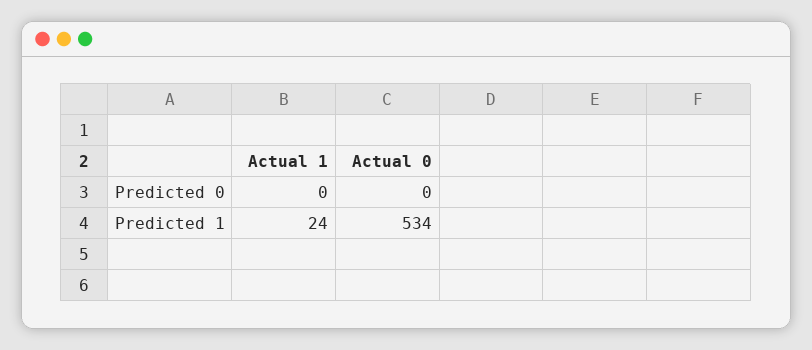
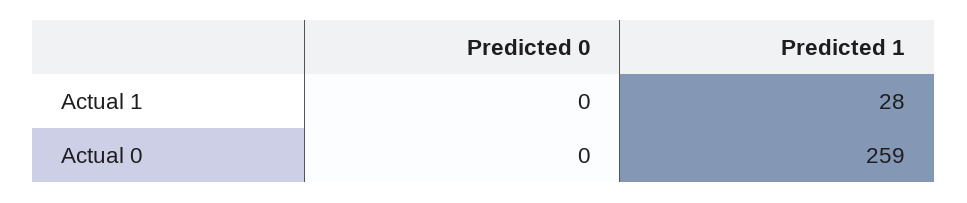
Actual 1, Predicted 1: 24 -> 28
Actual 0, Predicted 1: 534 -> 259

